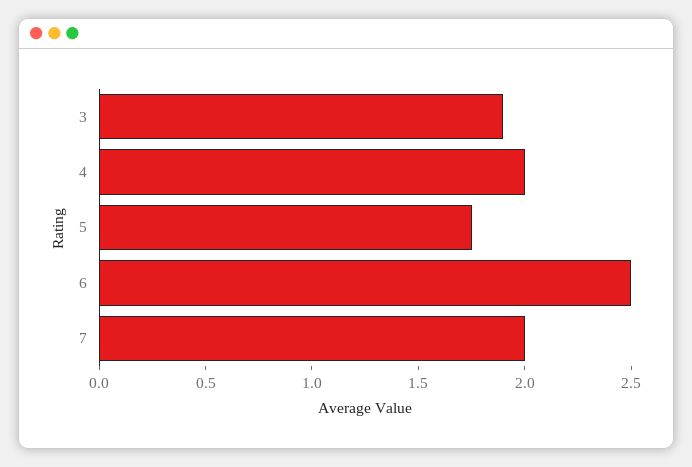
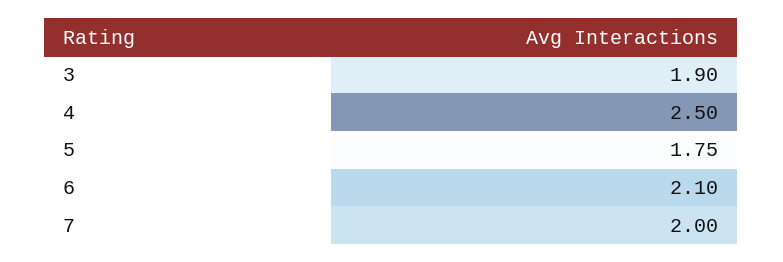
4: 2 -> 2.5
6: 2.5 -> 2.1

